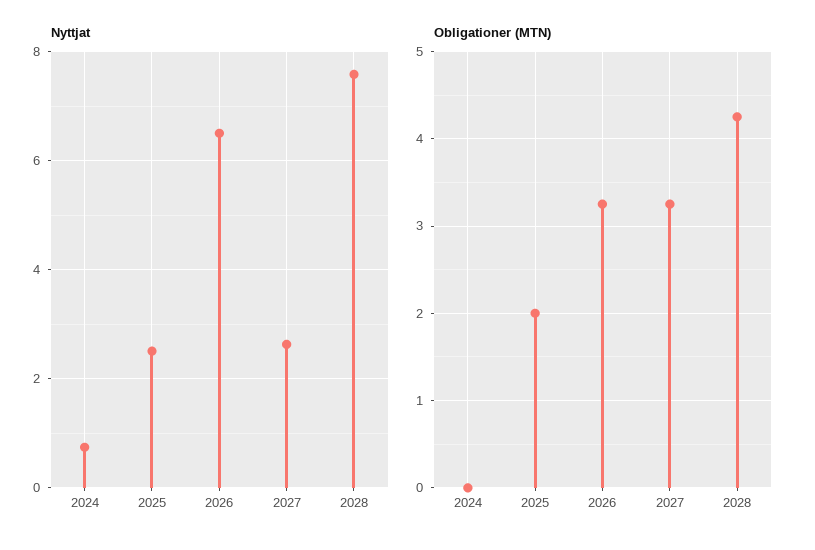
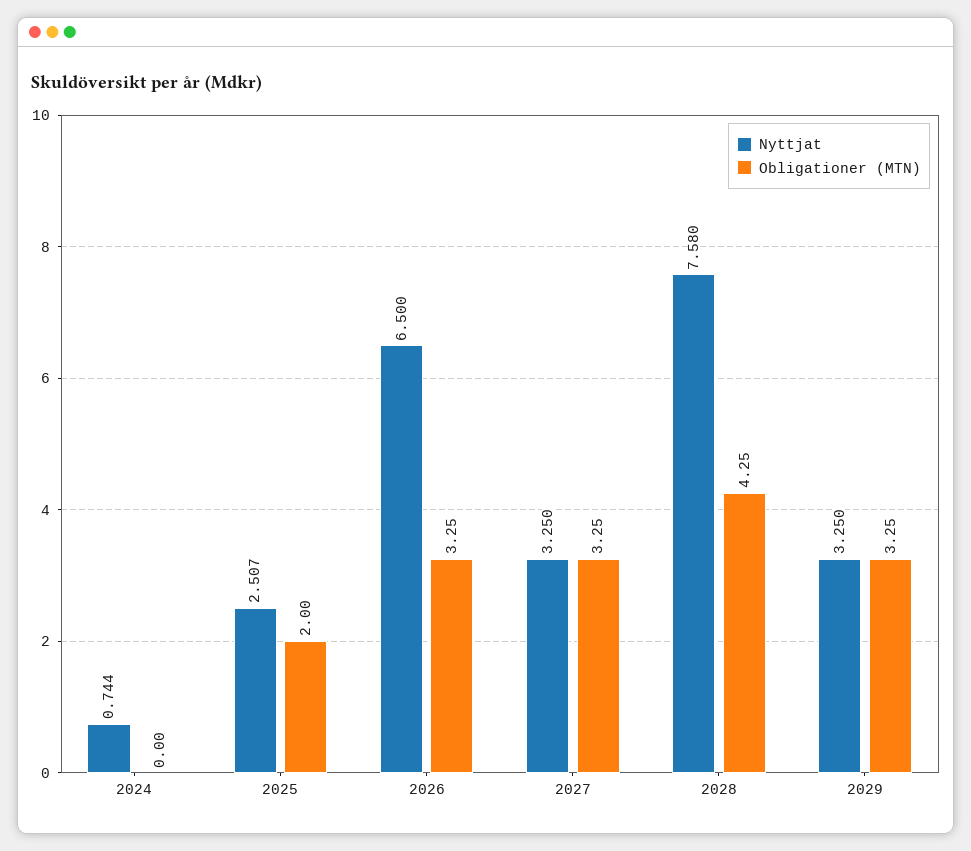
Nyttjat, 2027: 2.6 -> 3.25
Nyttjat, 2029: none -> 3.25
Obligationer (MTN), 2029: none -> 3.25

